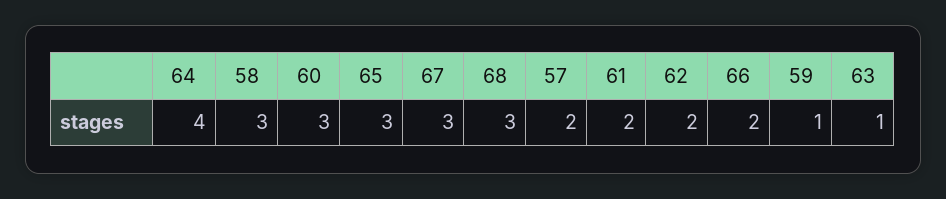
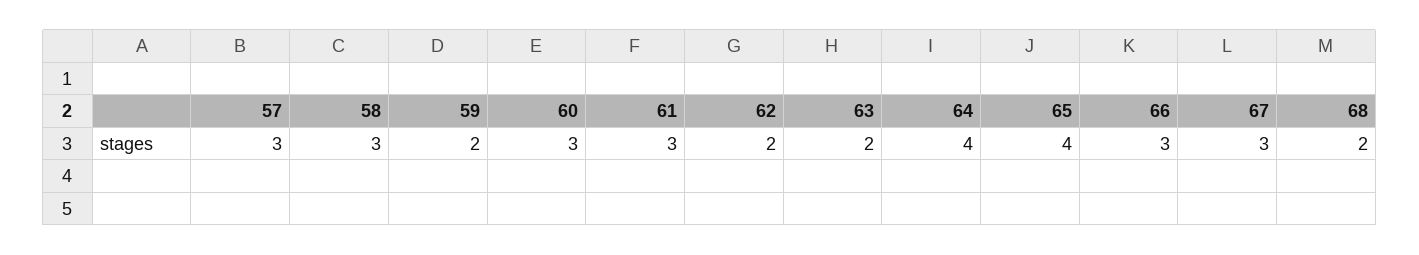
65: 3 -> 4
68: 3 -> 2
57: 2 -> 3
61: 2 -> 3
66: 2 -> 3
59: 1 -> 2
63: 1 -> 2

